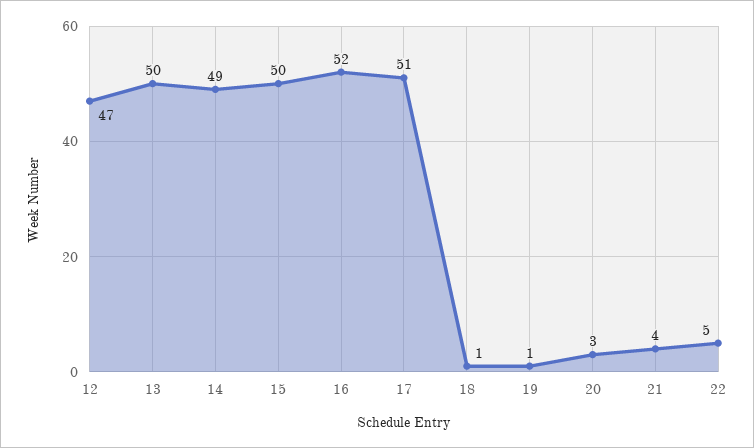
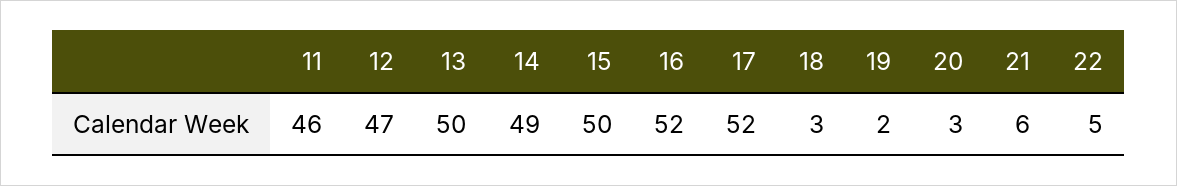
17: 51 -> 52
18: 1 -> 3
19: 1 -> 2
21: 4 -> 6
11: none -> 46

